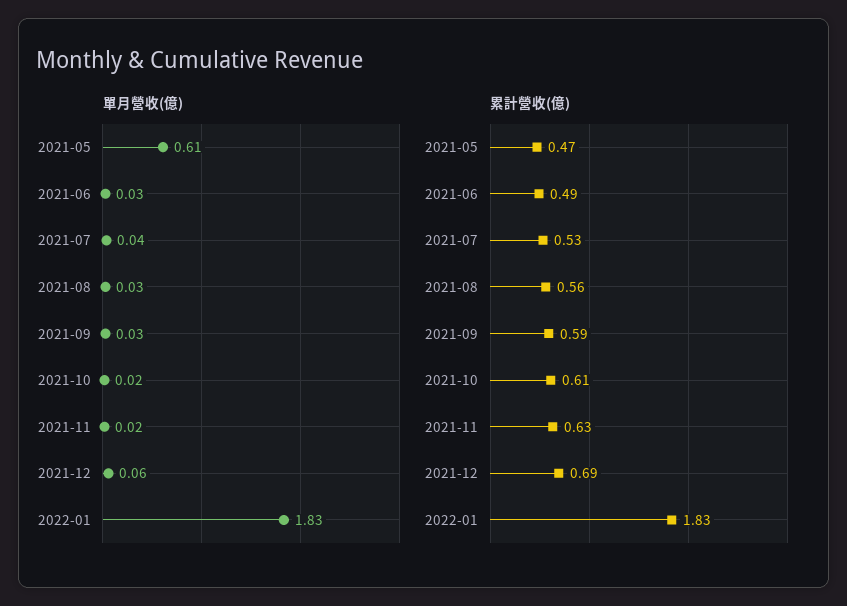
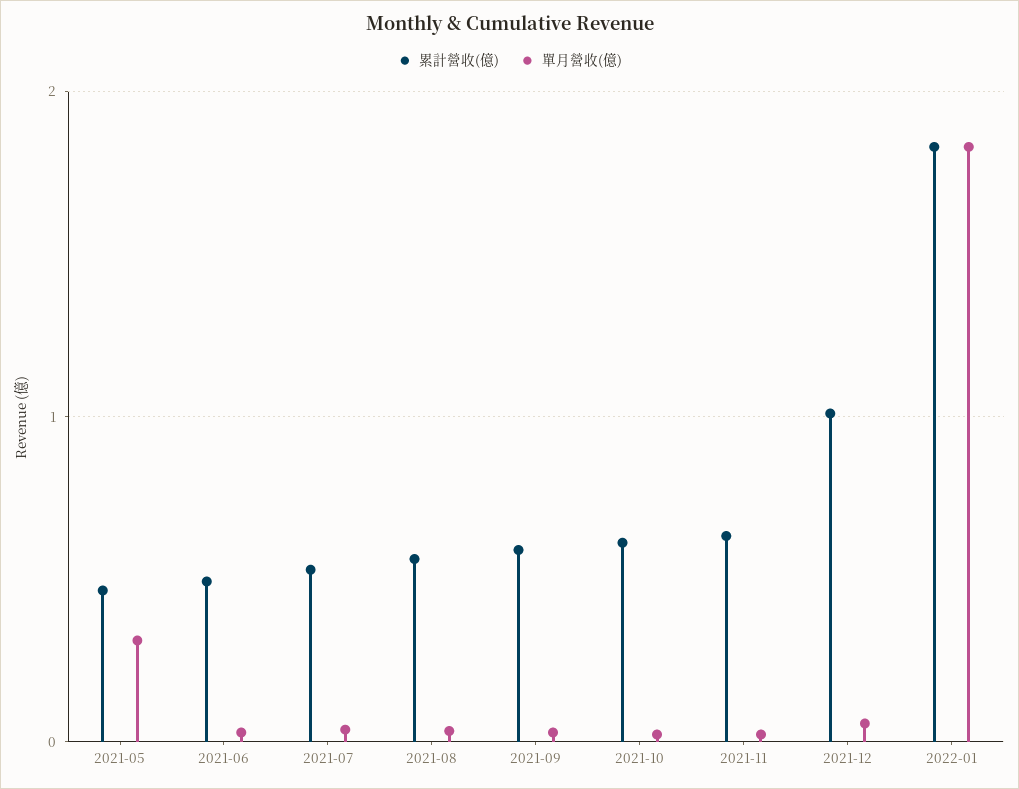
單月營收(億), 2021-05: 0.61 -> 0.3
累計營收(億), 2021-12: 0.69 -> 1

